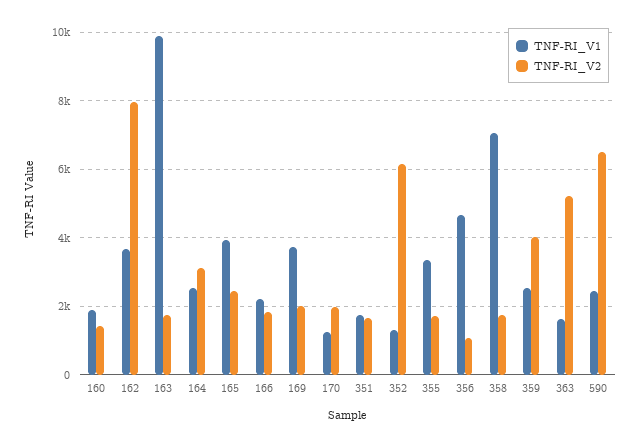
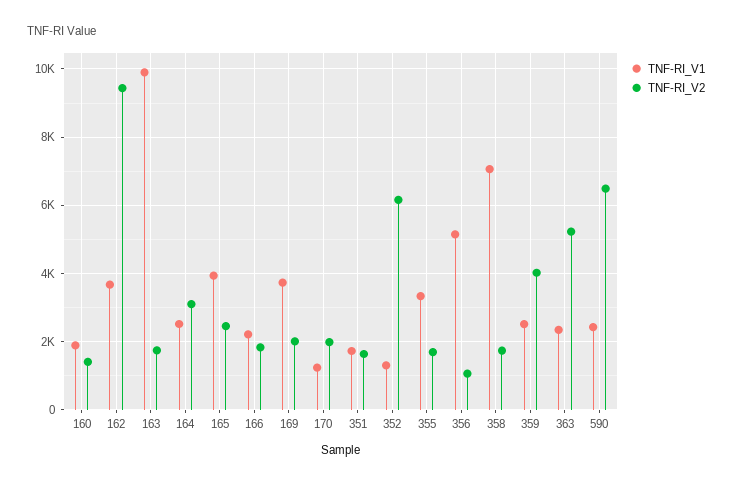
TNF-RI_V2, 162: 8000 -> 9400
TNF-RI_V1, 356: 4600 -> 5200
TNF-RI_V1, 363: 1600 -> 2400

